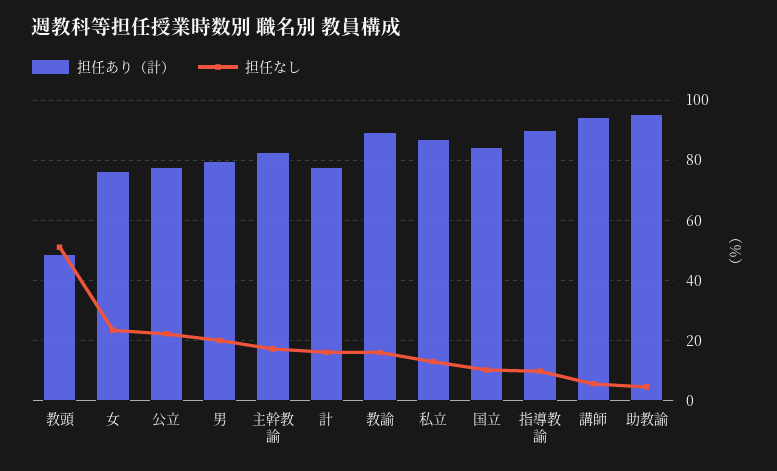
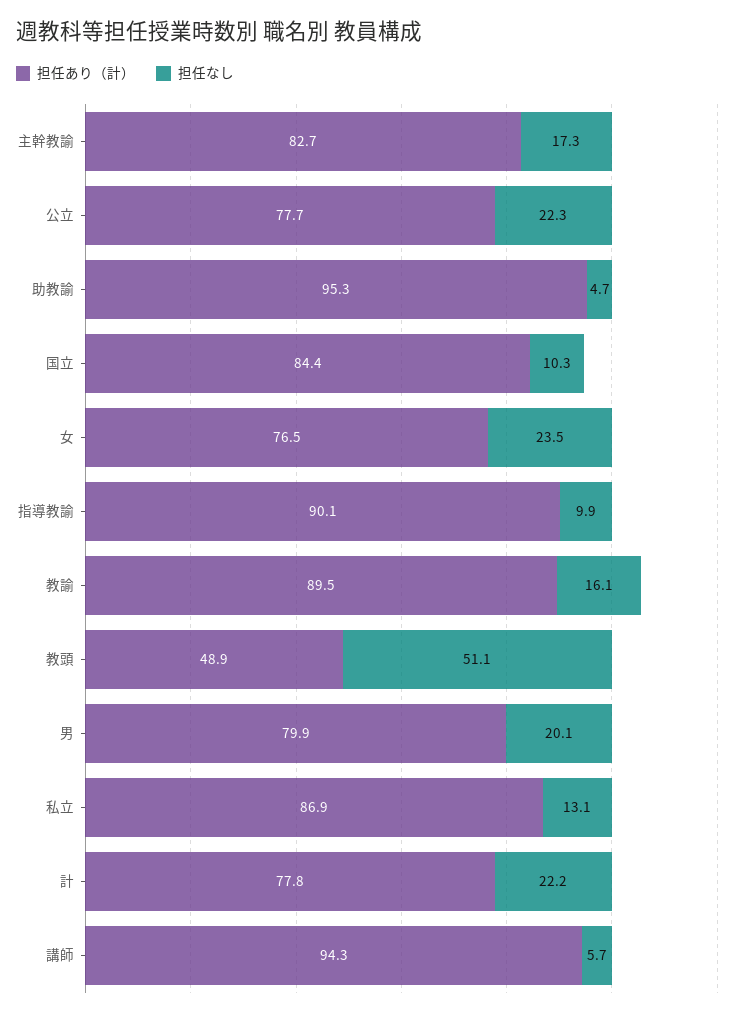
担任なし, 計: 16 -> 22.2

